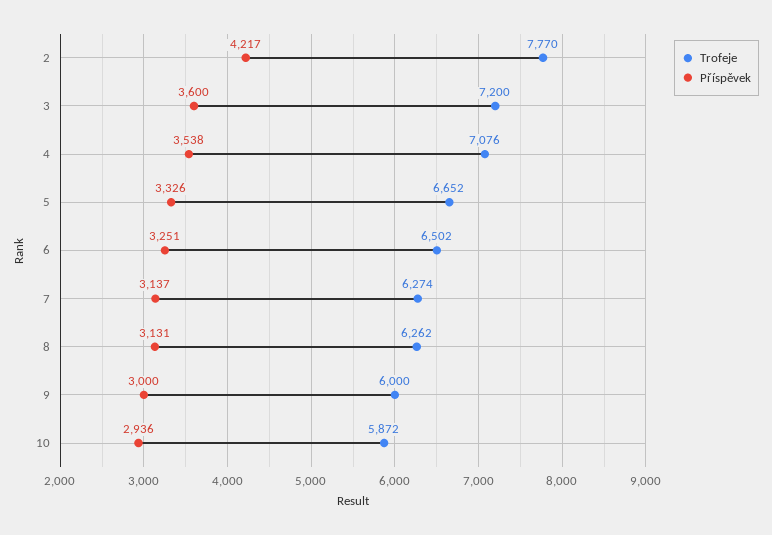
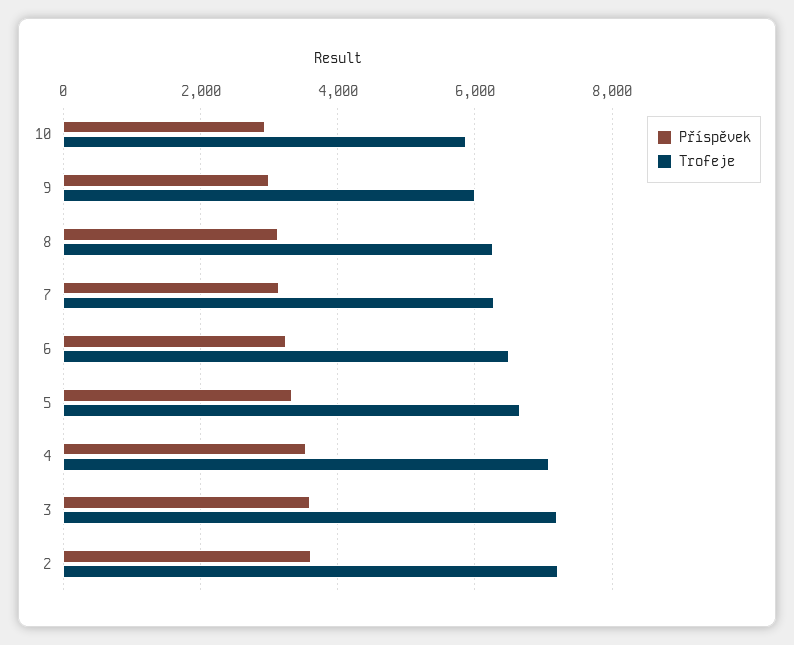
Trofeje, 2: 7770 -> 7200
Příspěvek, 2: 4217 -> 3600

